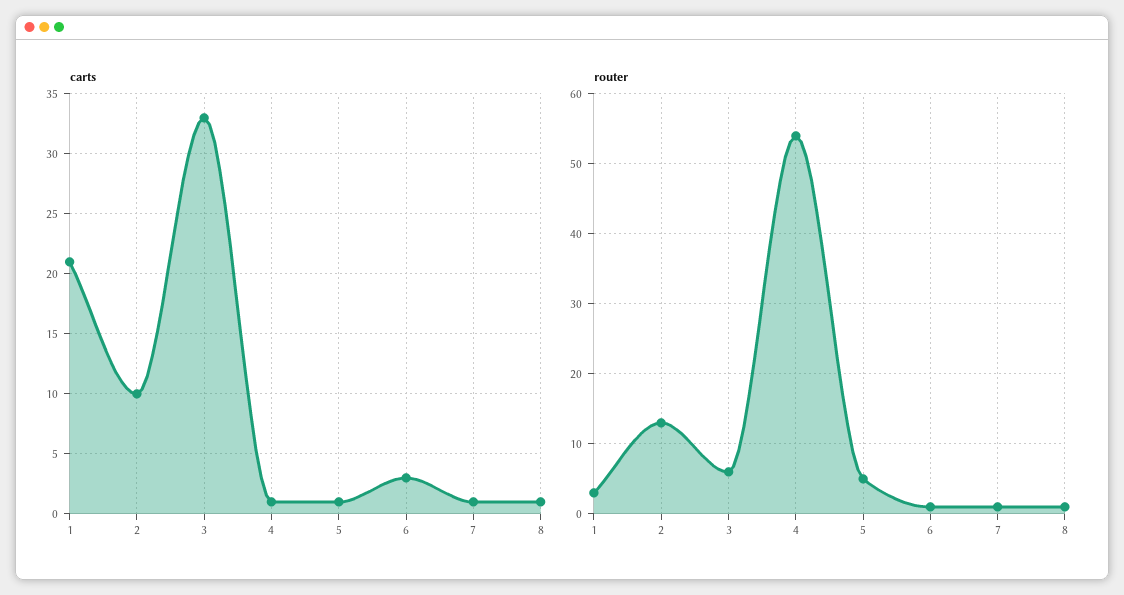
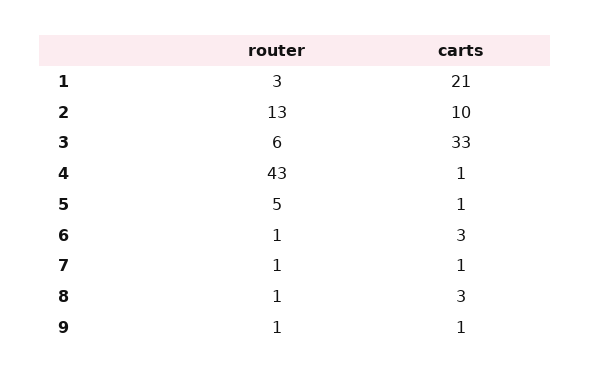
carts, 8: 1 -> 3
router, 4: 54 -> 43
router, 9: none -> 1
carts, 9: none -> 1

